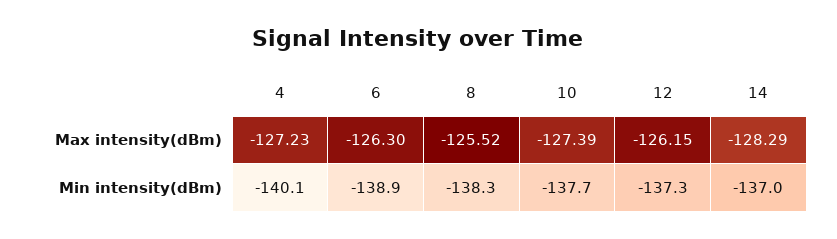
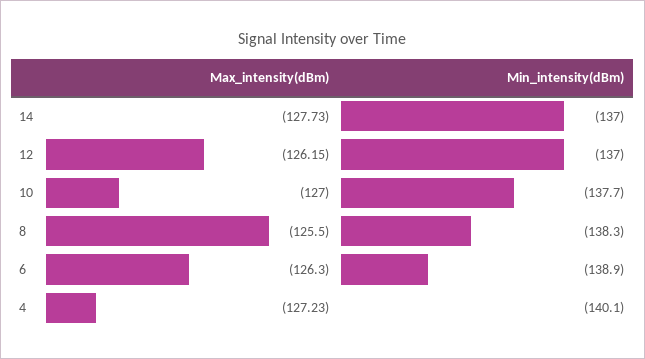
8, Max intensity(dBm): -125.52 -> -125.5
10, Max intensity(dBm): -127.39 -> -127
14, Max intensity(dBm): -128.29 -> -127.73
12, Min intensity(dBm): -137.3 -> -137

